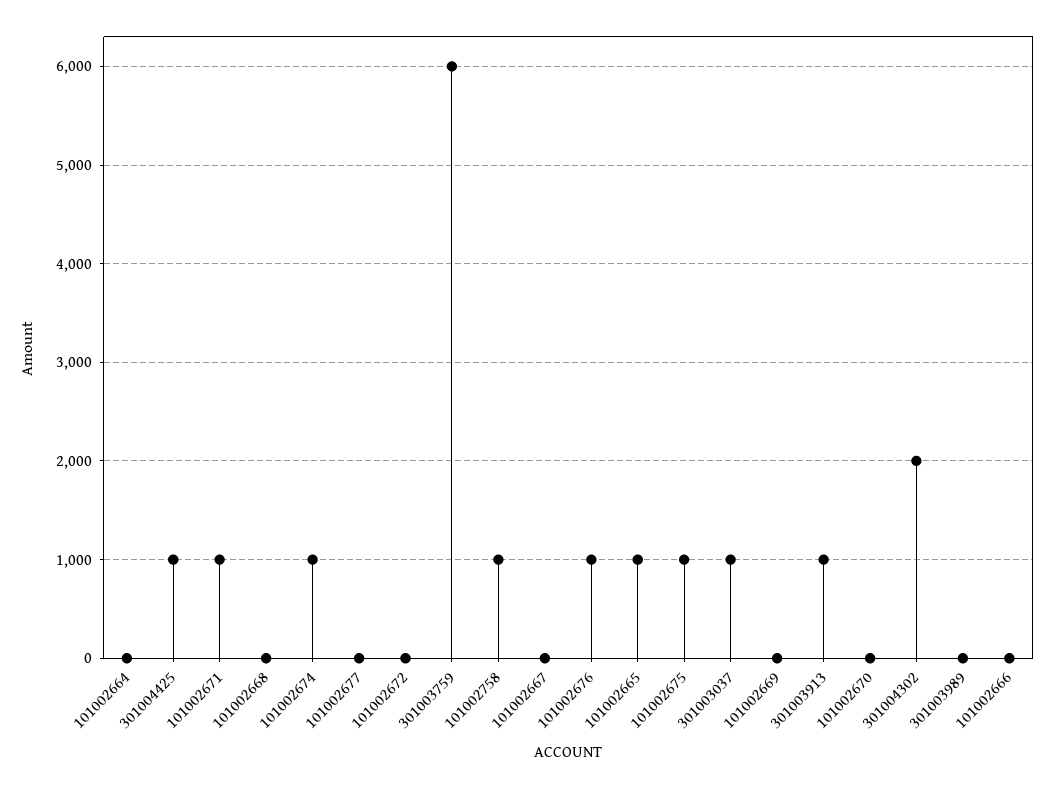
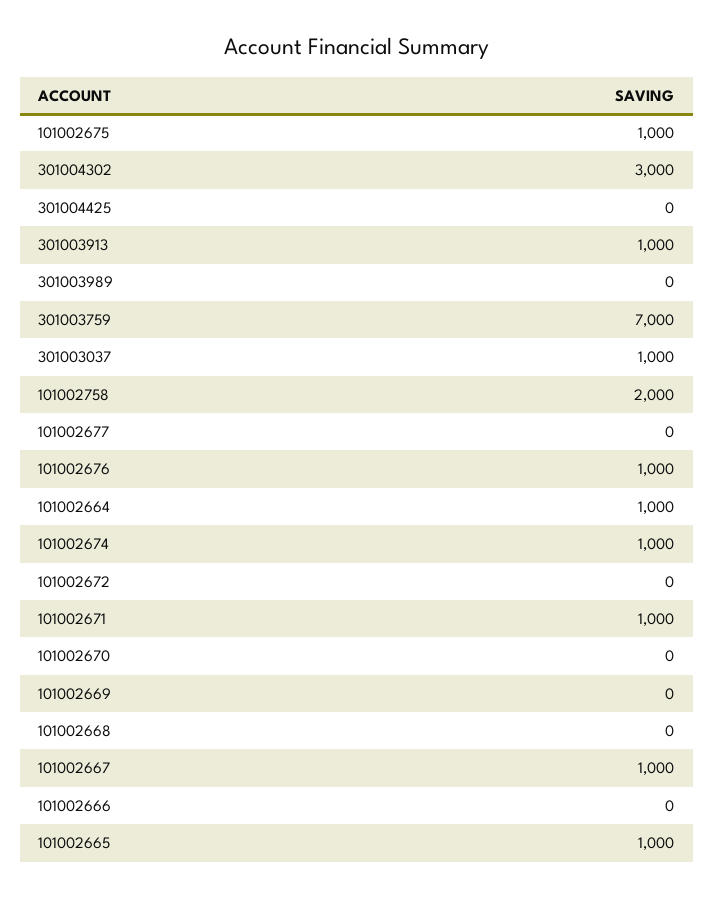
101002664: 0 -> 1000
301004425: 1000 -> 0
301003759: 6000 -> 7000
101002758: 1000 -> 2000
101002667: 0 -> 1000
301004302: 2000 -> 3000

